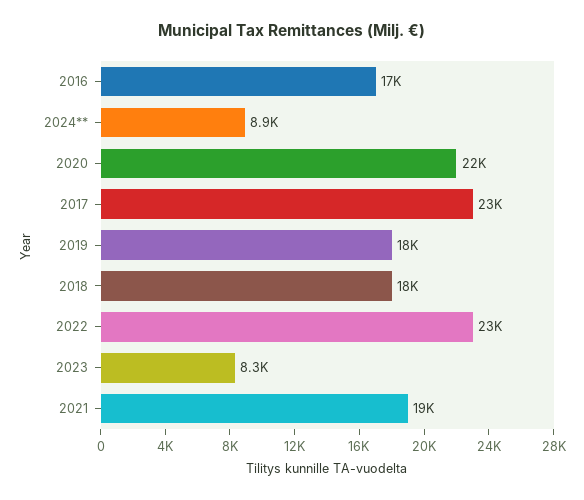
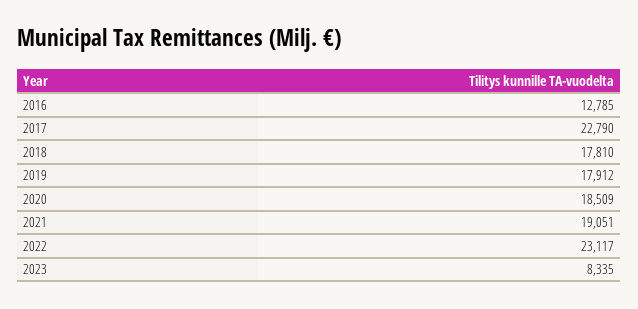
2016: 17000 -> 12785
2024**: 8900 -> none
2020: 22000 -> 18509

